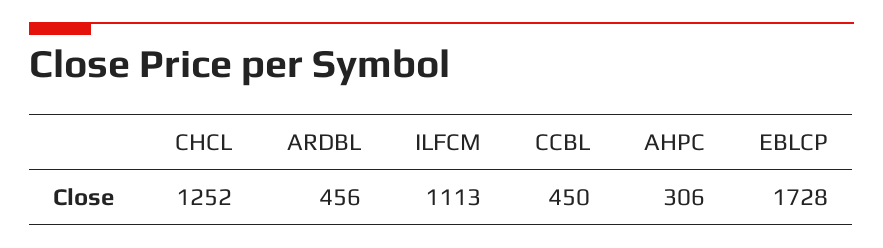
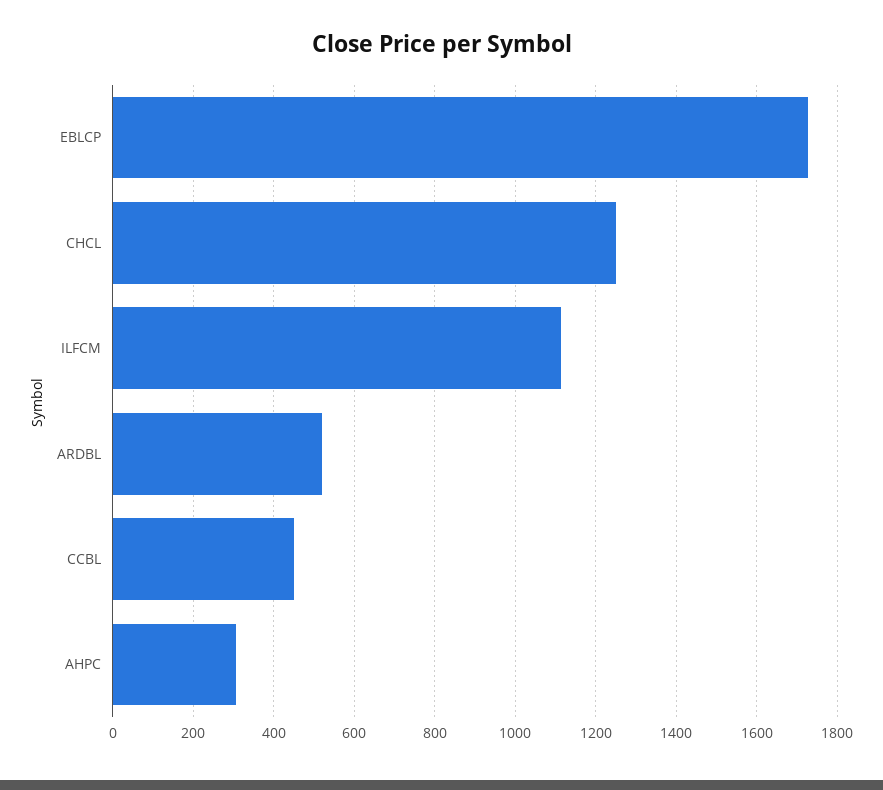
ARDBL: 456 -> 520

